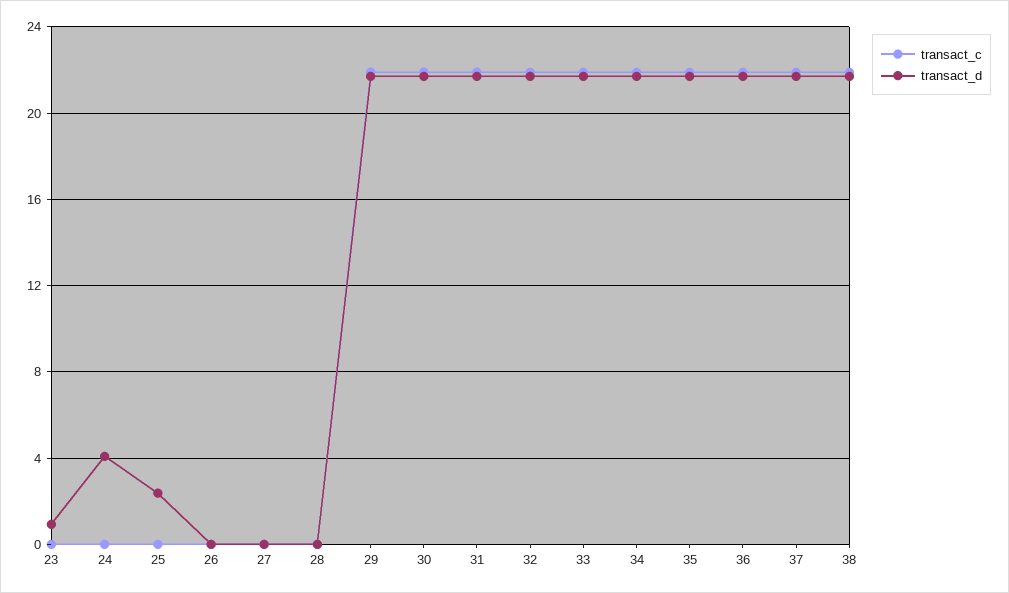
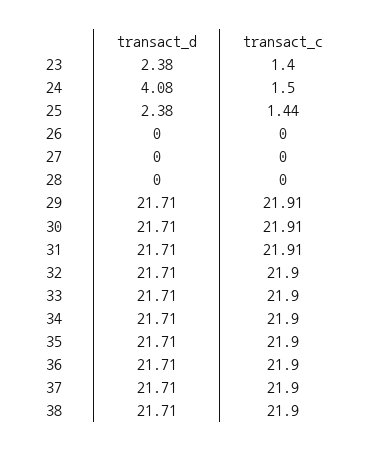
transact_c, 23: 0 -> 1.4
transact_d, 23: 1 -> 2.38
transact_c, 24: 0 -> 1.5
transact_c, 25: 0 -> 1.44

